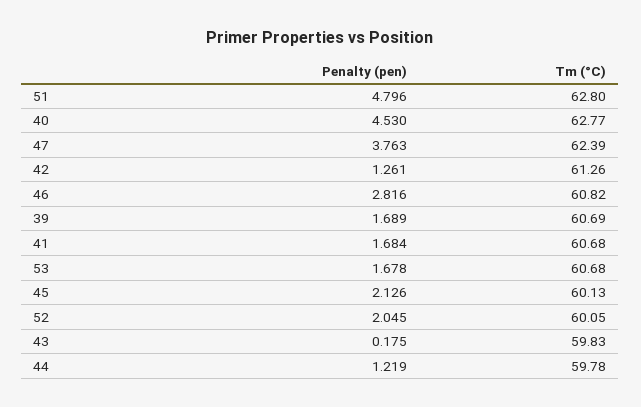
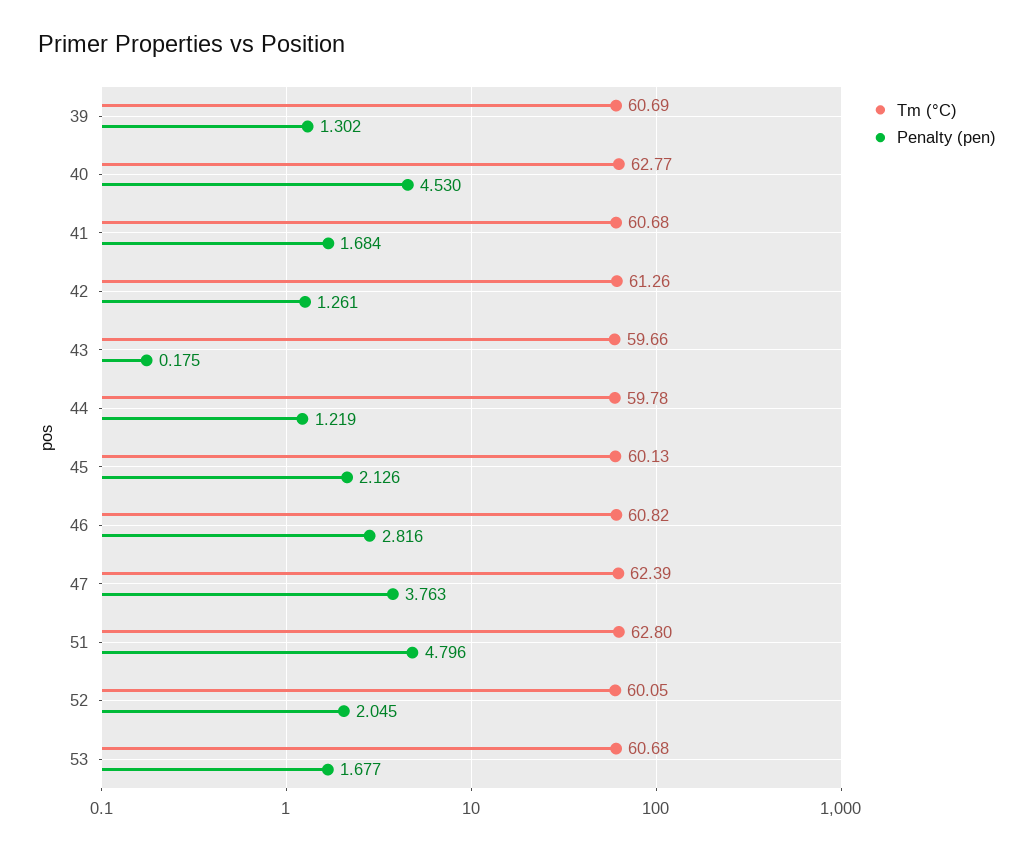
Penalty (pen), 39: 1.689 -> 1.302
Penalty (pen), 53: 1.678 -> 1.677
Tm (°C), 43: 59.83 -> 59.66

